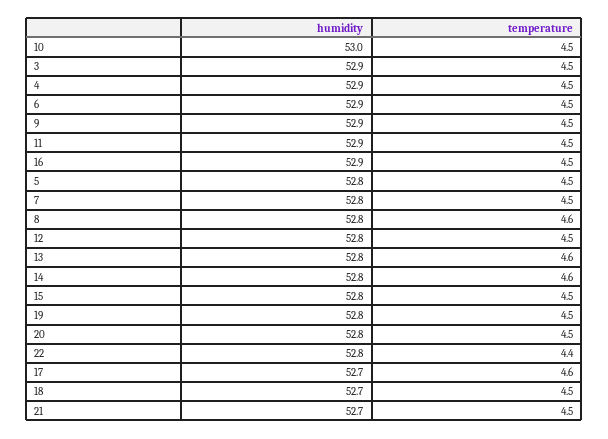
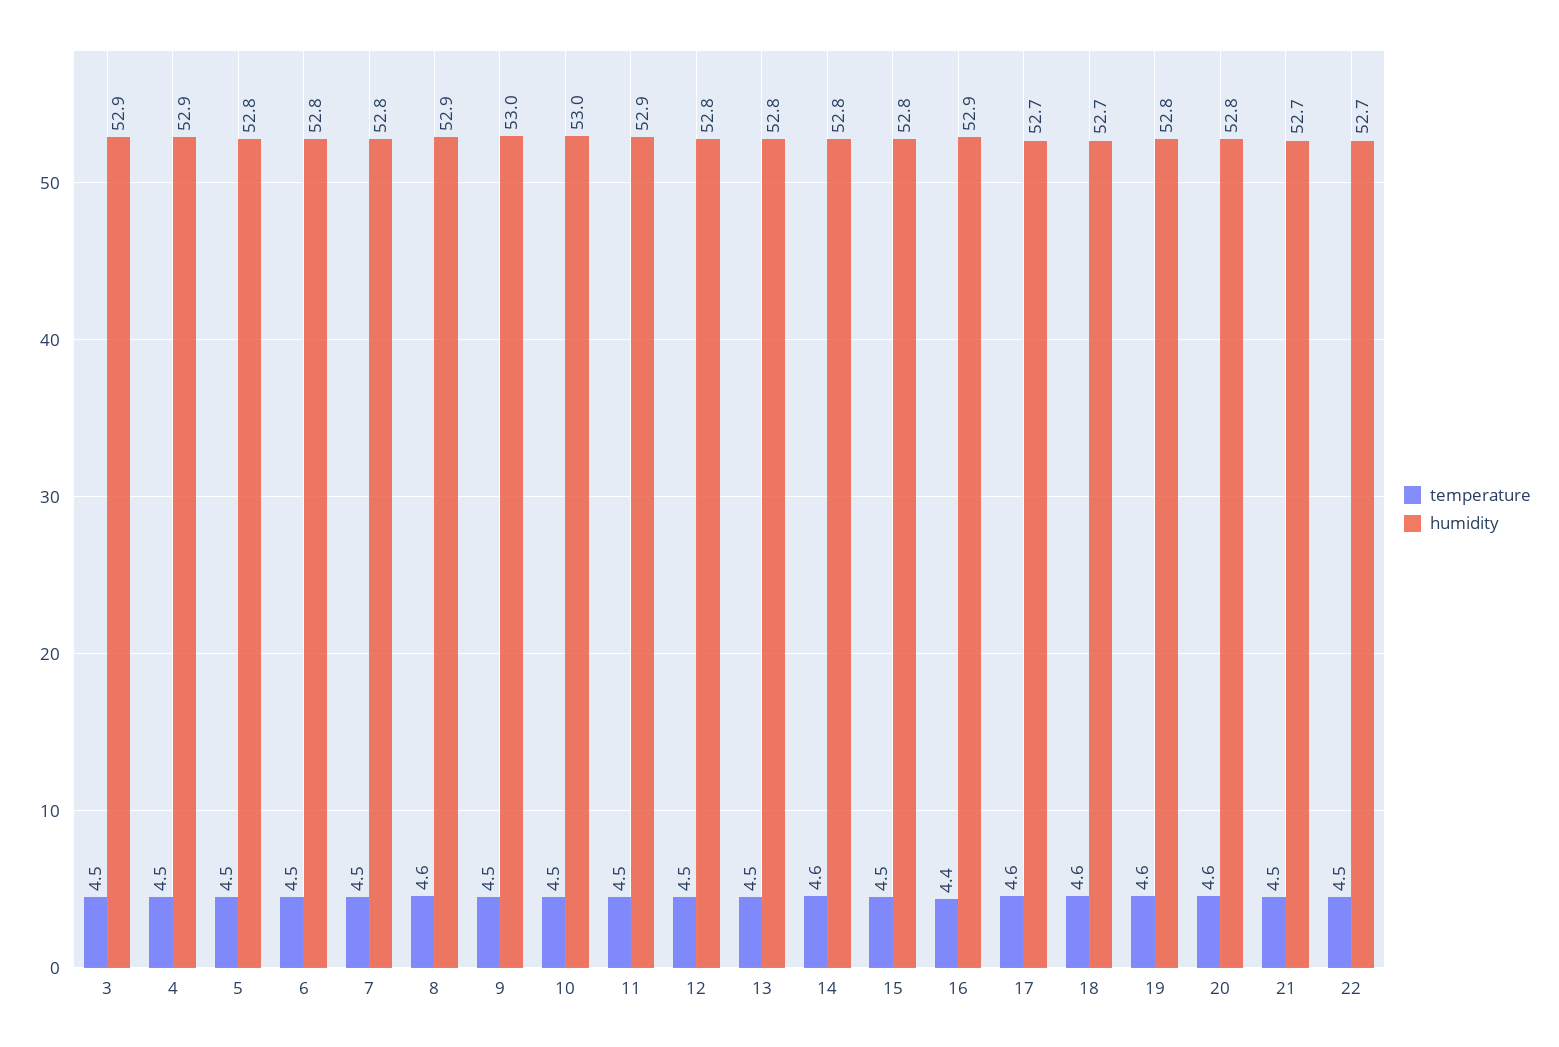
humidity, 6: 52.9 -> 52.8
humidity, 9: 52.9 -> 53
temperature, 16: 4.5 -> 4.4
humidity, 8: 52.8 -> 52.9
temperature, 13: 4.6 -> 4.5
temperature, 19: 4.5 -> 4.6
temperature, 20: 4.5 -> 4.6
humidity, 22: 52.8 -> 52.7
temperature, 22: 4.4 -> 4.5
temperature, 18: 4.5 -> 4.6

